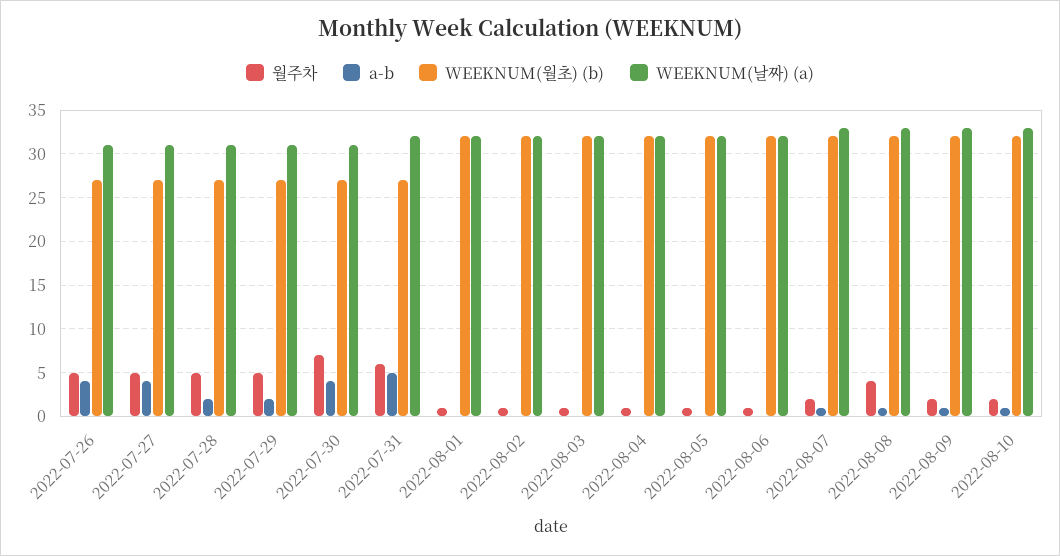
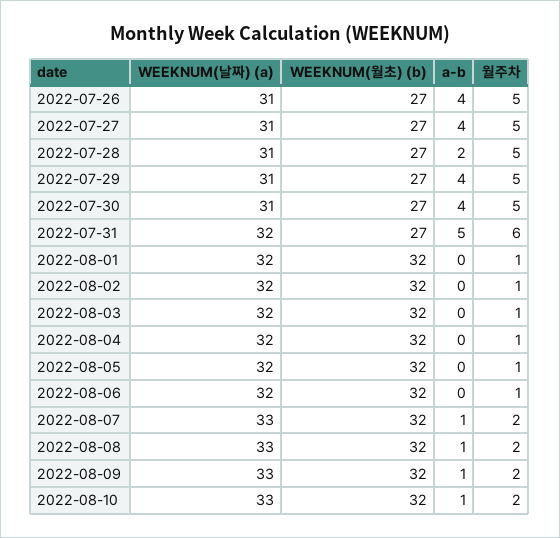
a-b, 2022-07-29: 2 -> 4
월주차, 2022-07-30: 7 -> 5
월주차, 2022-08-08: 4 -> 2

